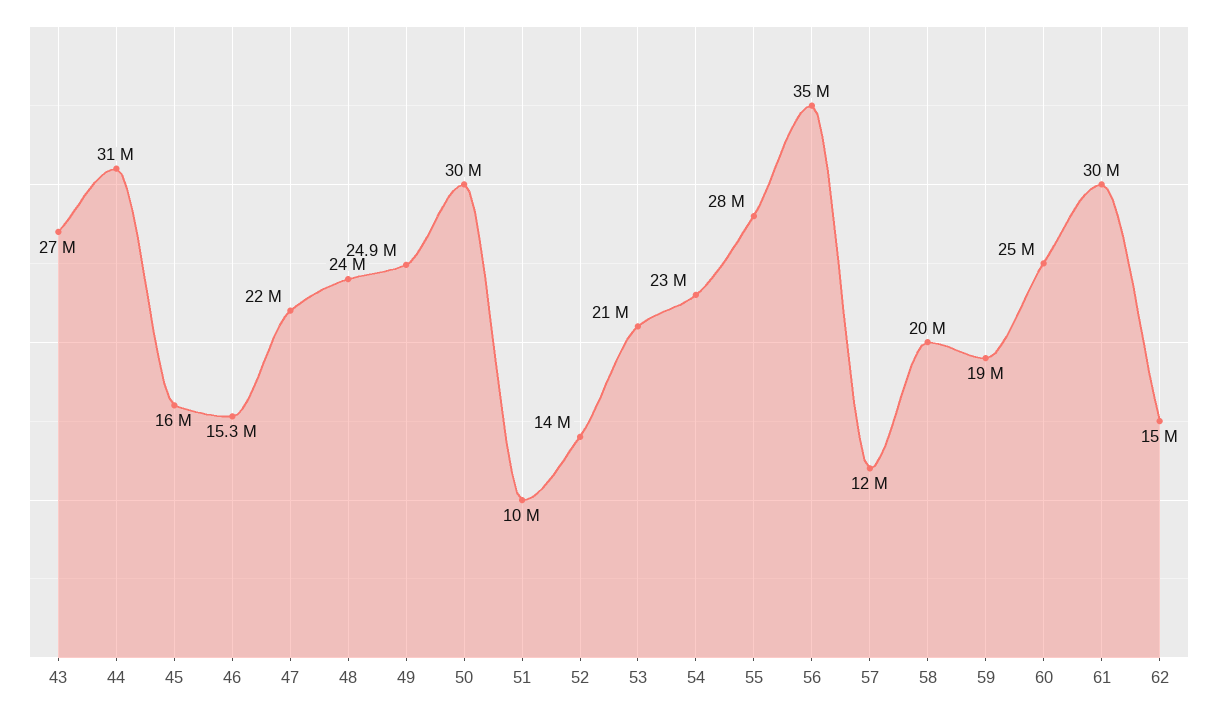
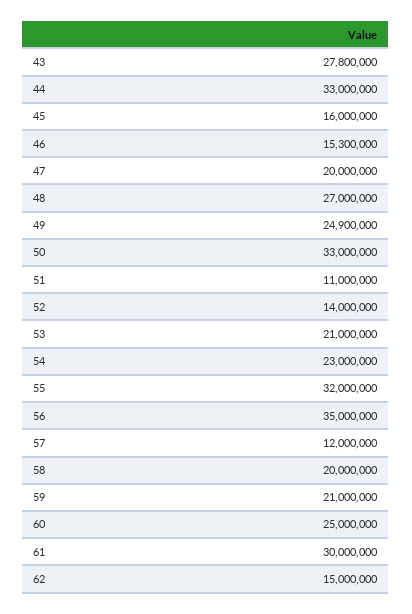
43: 27000000 -> 27800000
44: 31000000 -> 33000000
47: 22000000 -> 20000000
48: 24000000 -> 27000000
50: 30000000 -> 33000000
51: 10000000 -> 11000000
55: 28000000 -> 32000000
59: 19000000 -> 21000000

